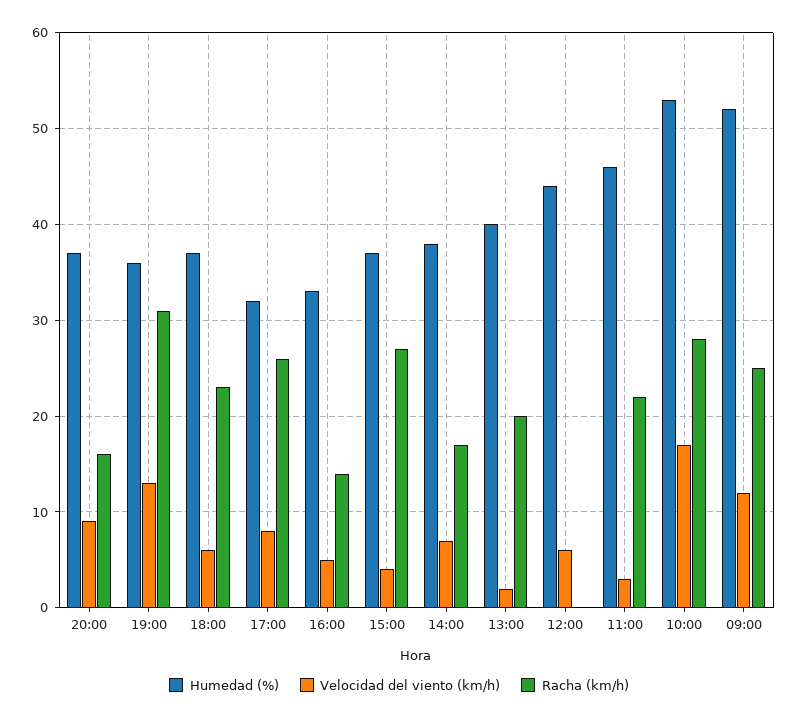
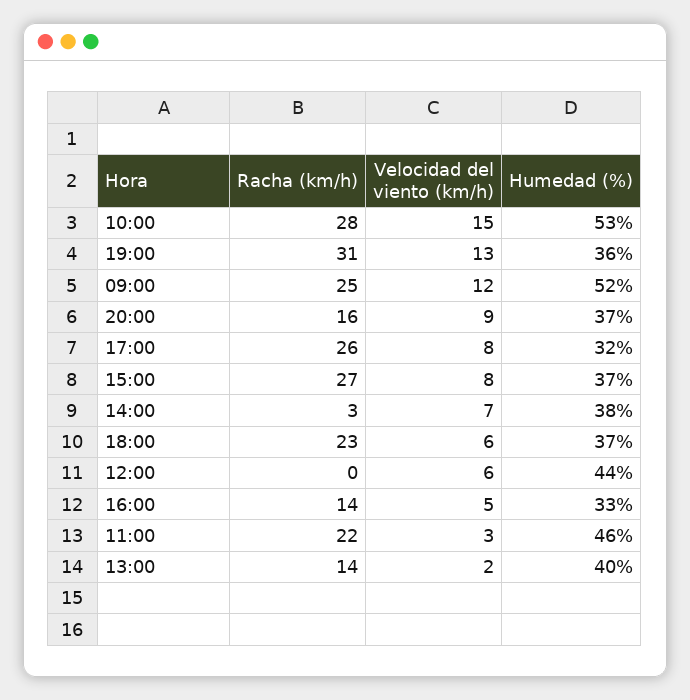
Velocidad del viento (km/h), 15:00: 4 -> 8
Racha (km/h), 14:00: 17 -> 3
Racha (km/h), 13:00: 20 -> 14
Velocidad del viento (km/h), 10:00: 17 -> 15

